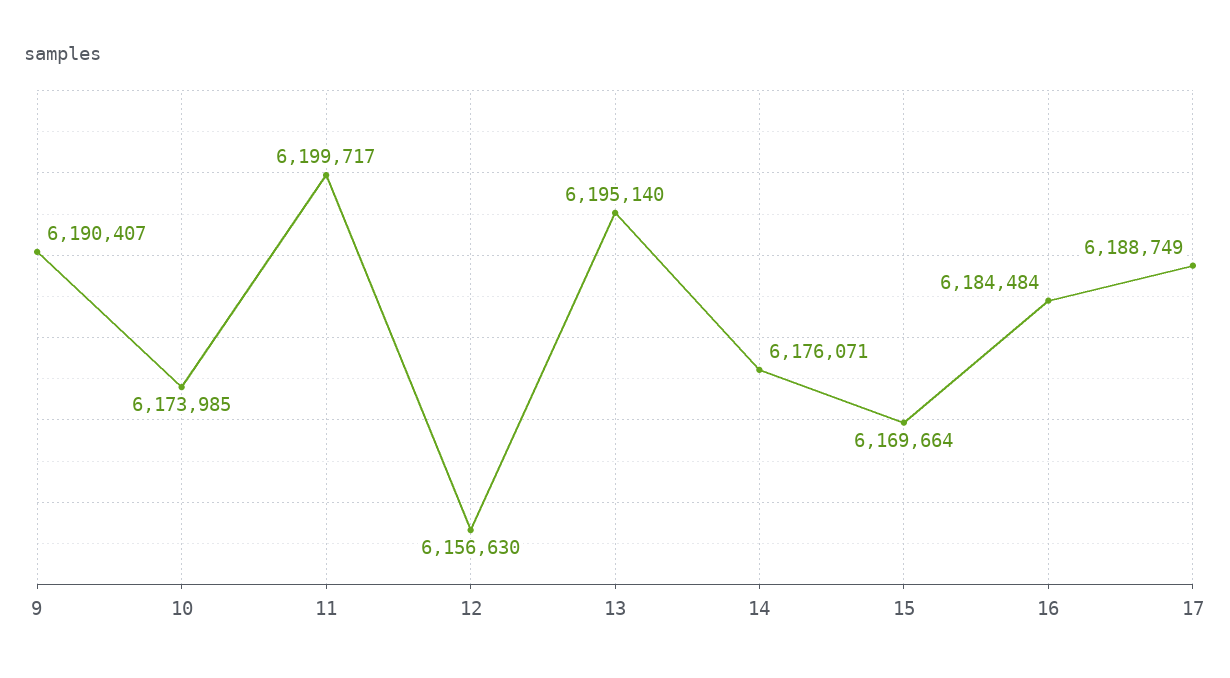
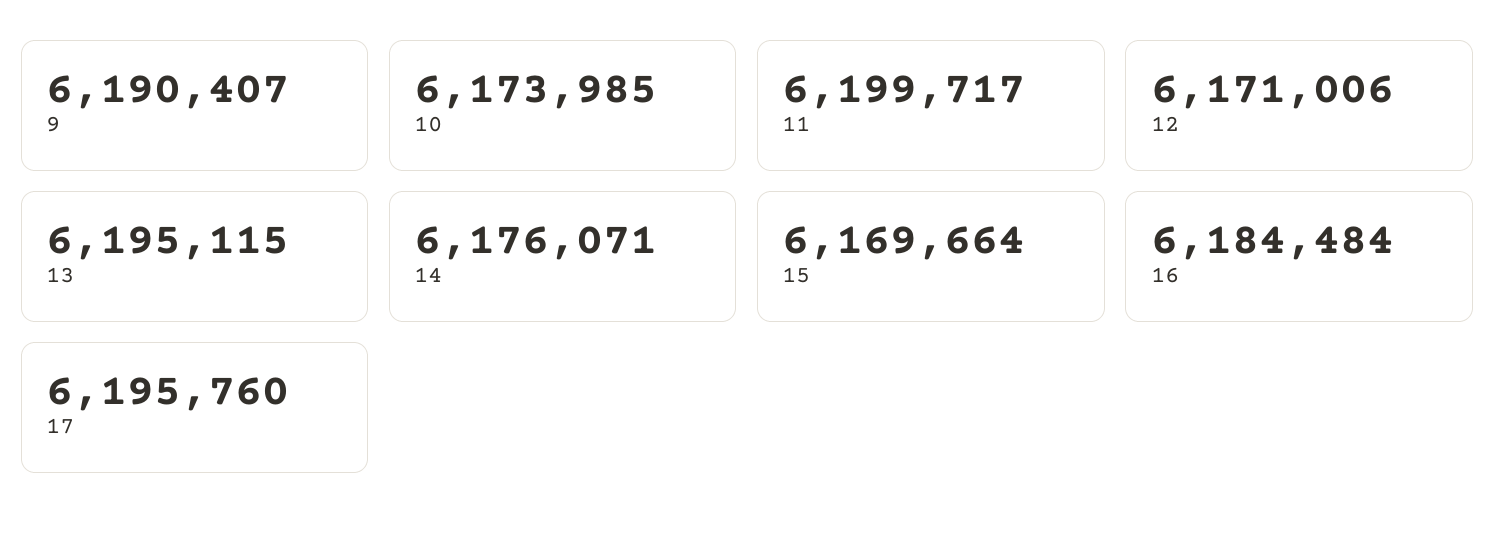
12: 6156630 -> 6171006
13: 6195140 -> 6195115
17: 6188749 -> 6195760

